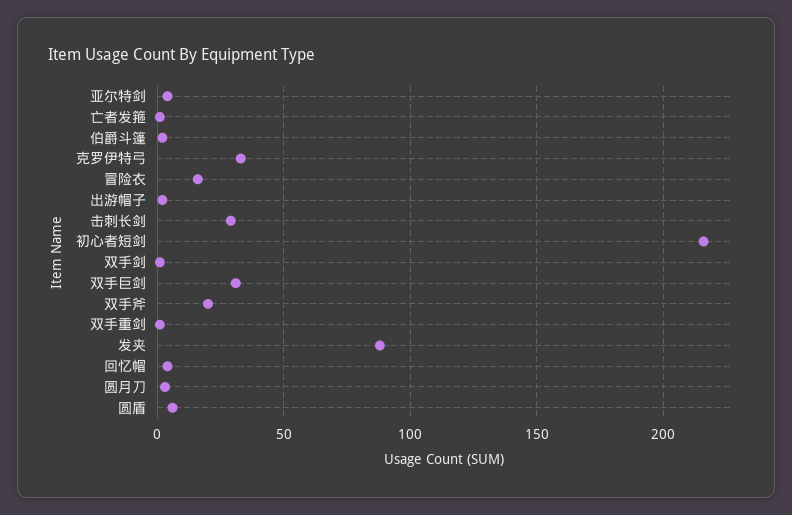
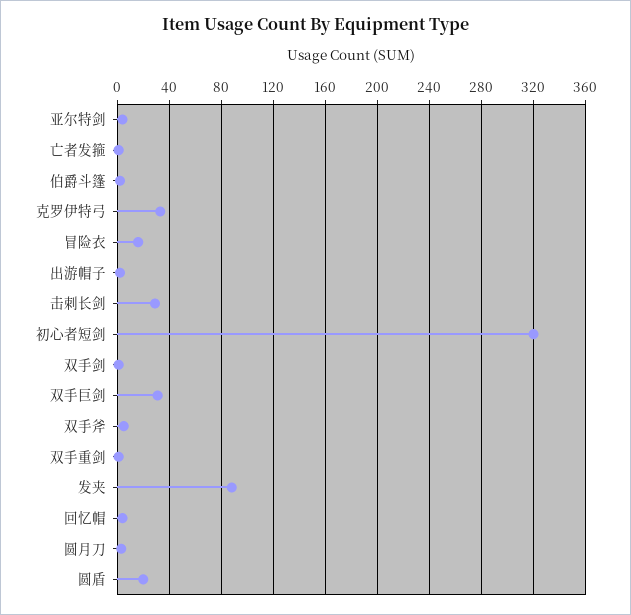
初心者短剑: 215 -> 320
双手斧: 20 -> 5
圆盾: 5 -> 20

